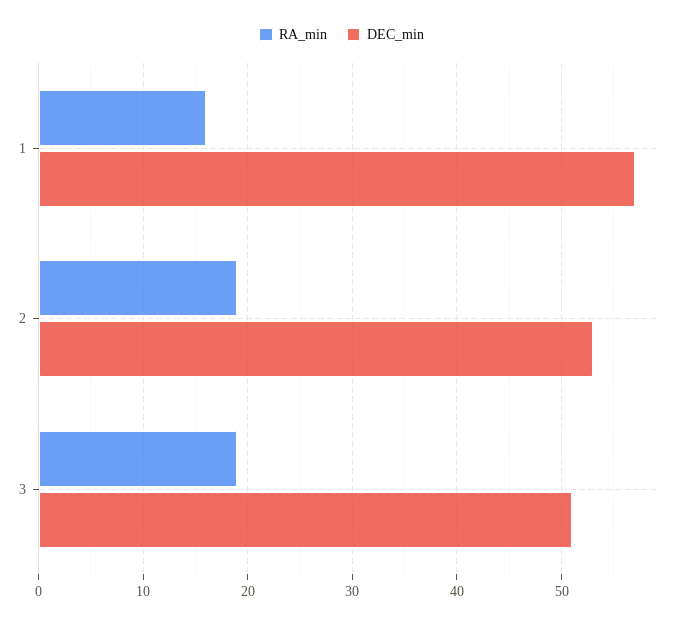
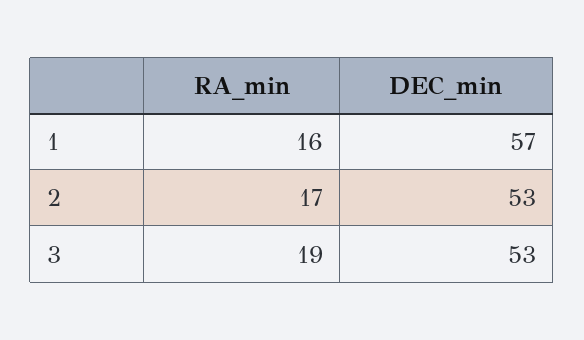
RA_min, 2: 19 -> 17
DEC_min, 3: 51 -> 53

